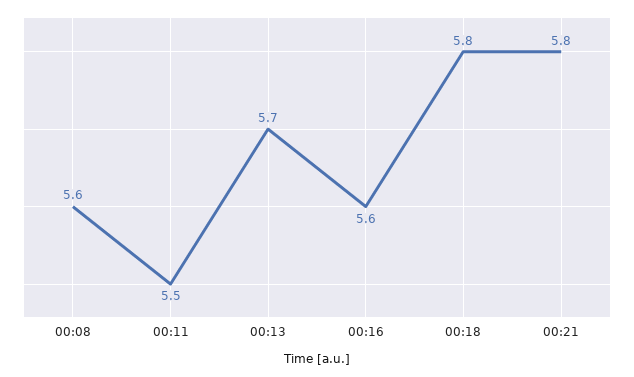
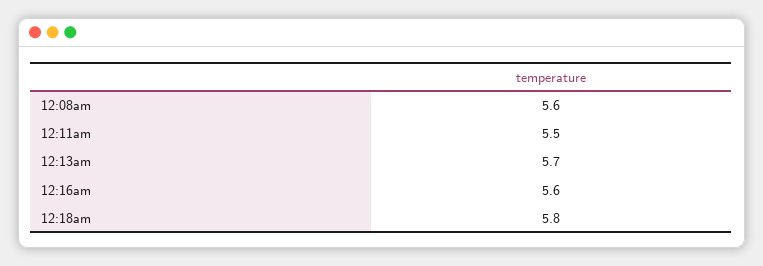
00:21: 5.8 -> none

